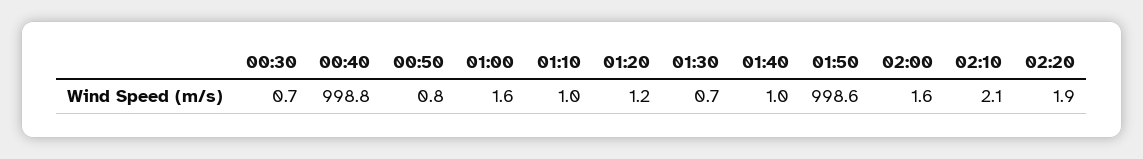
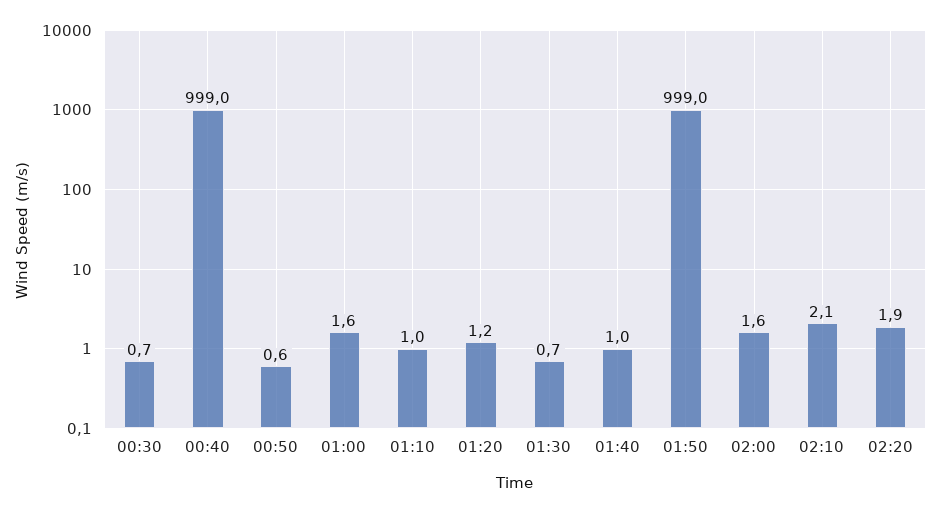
00:40: 998.8 -> 999
00:50: 0.8 -> 0.6
01:50: 998.6 -> 999

